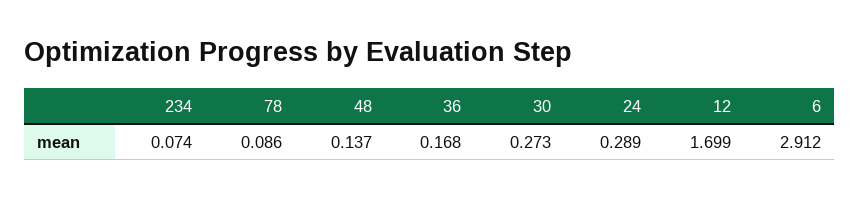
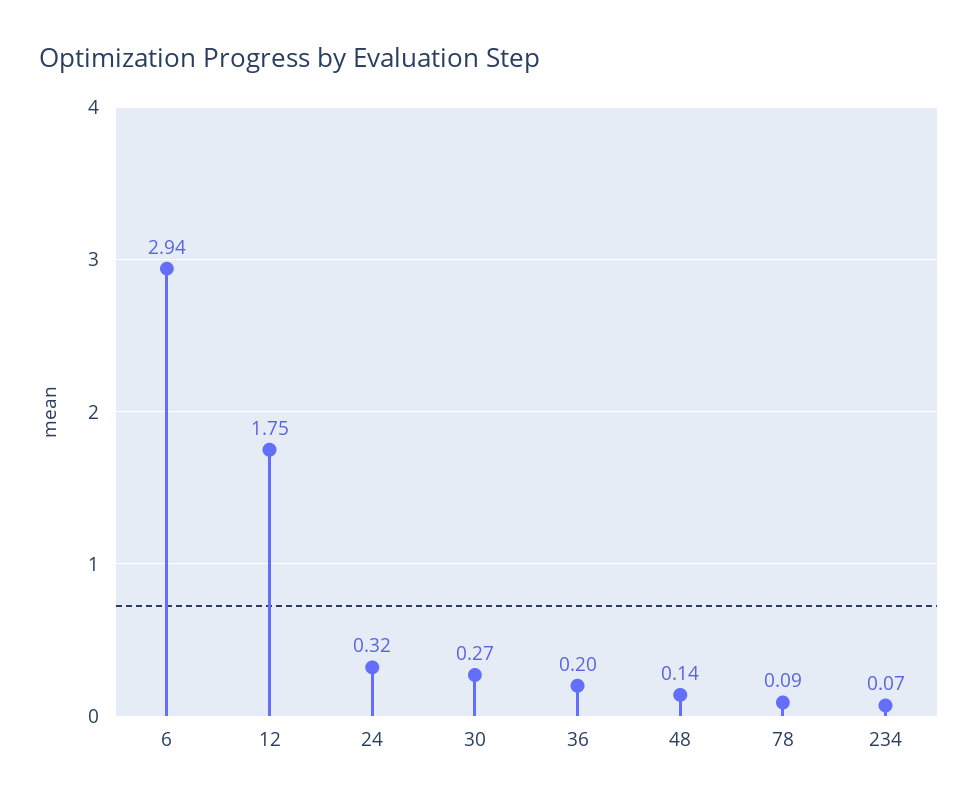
36: 0.168 -> 0.2
24: 0.289 -> 0.32
12: 1.699 -> 1.75
6: 2.912 -> 2.94

